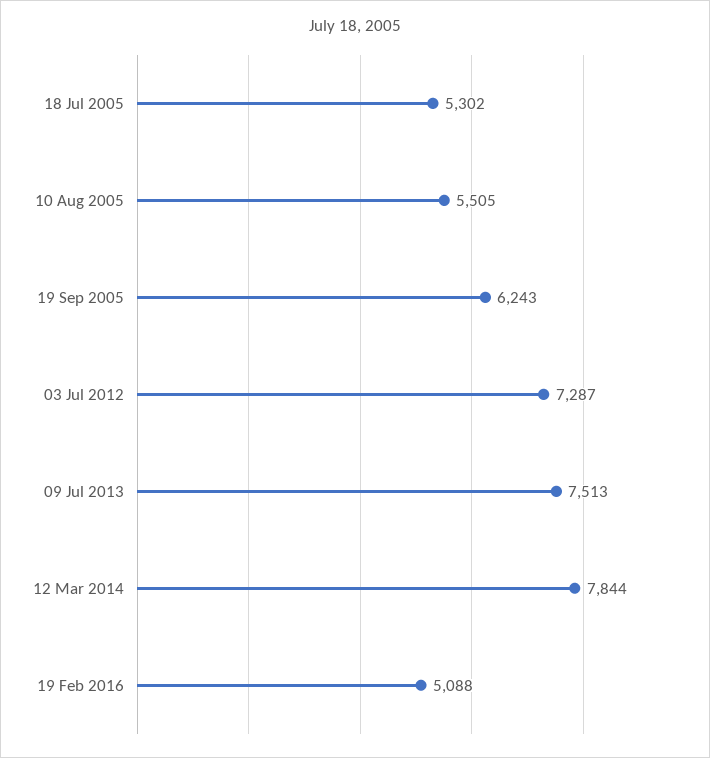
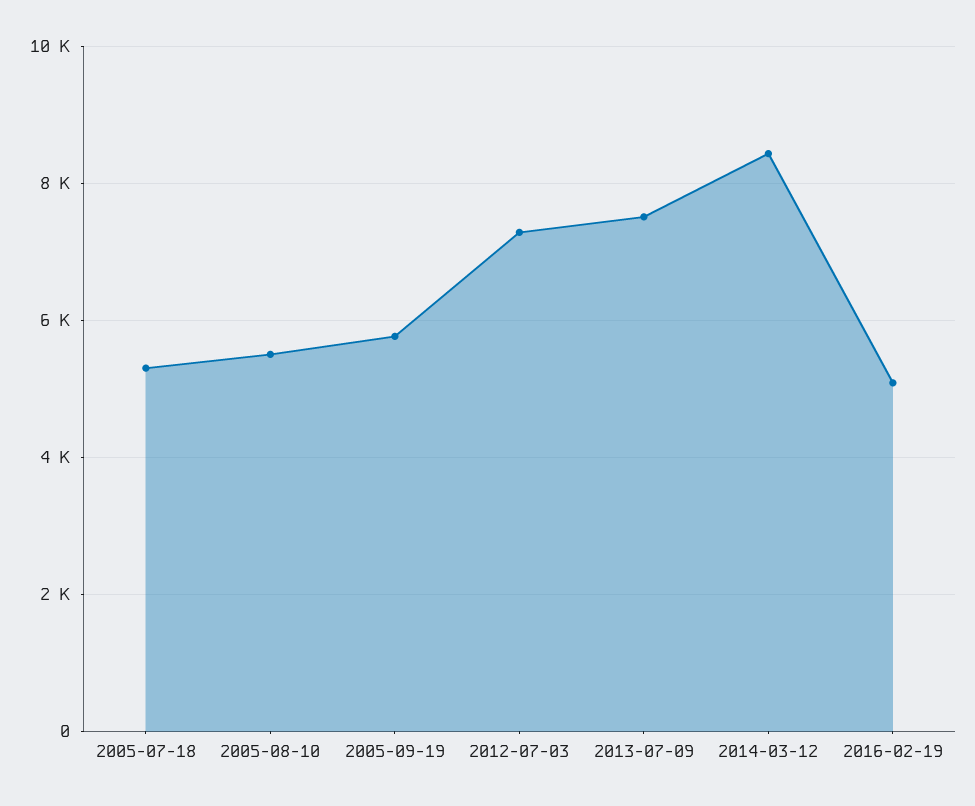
19 Sep 2005: 6243 -> 5800
12 Mar 2014: 7844 -> 8400

